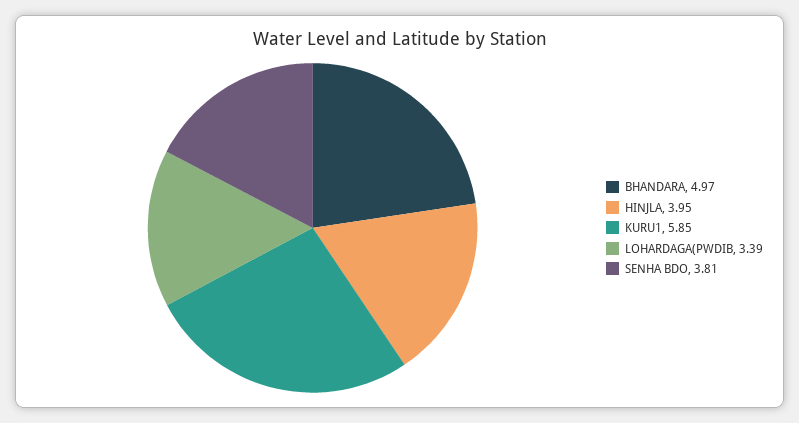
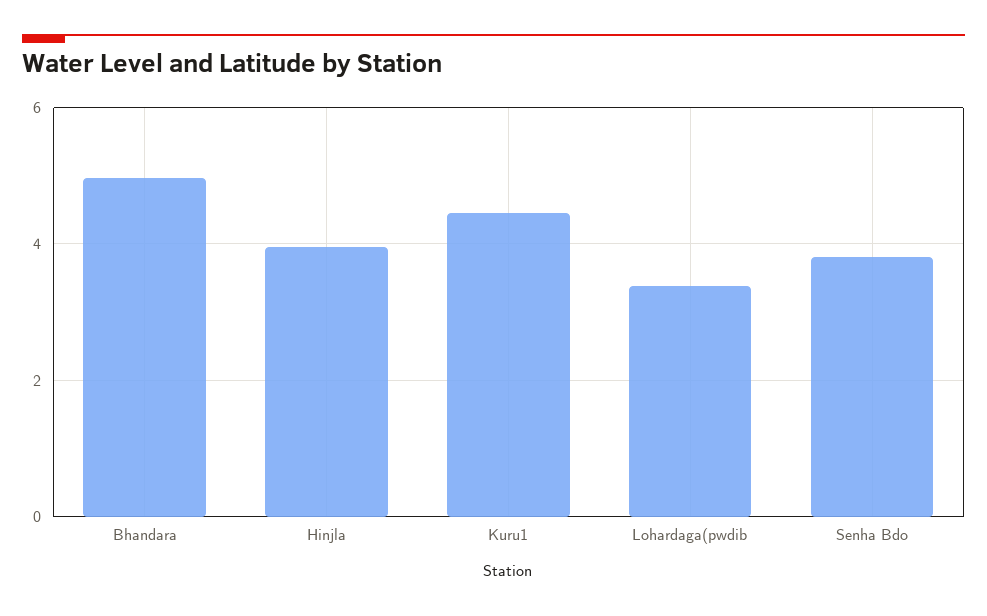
KURU1: 5.85 -> 4.4

